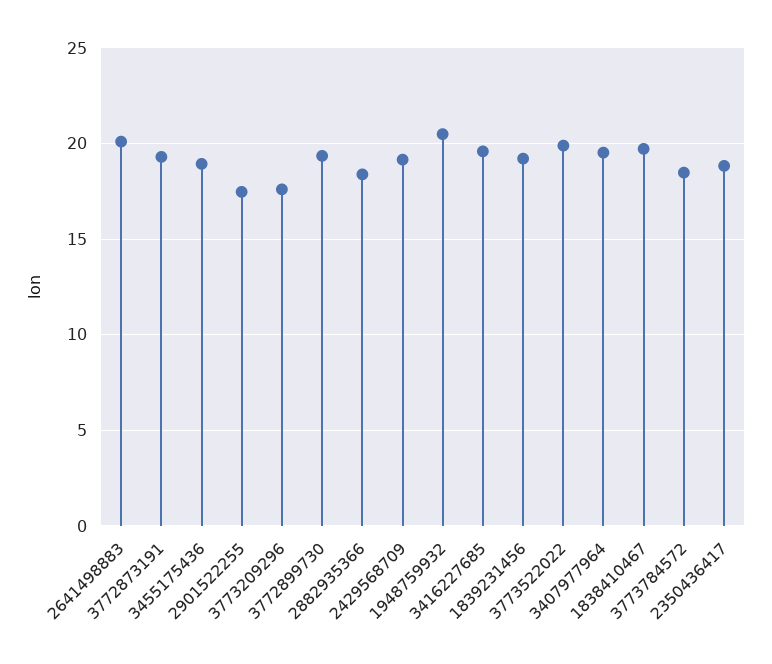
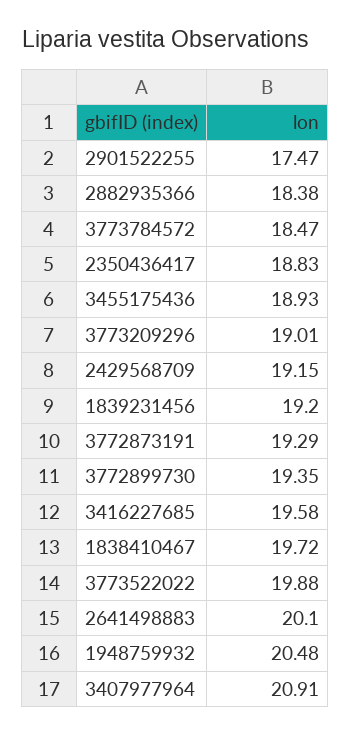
3773209296: 17.5 -> 19.01
3407977964: 19.5 -> 20.91

